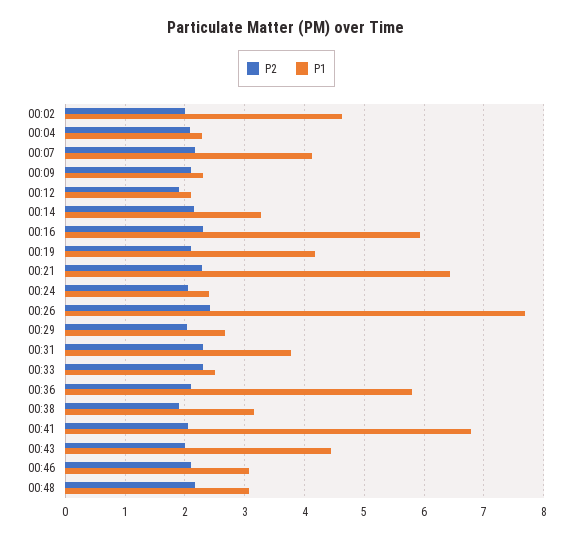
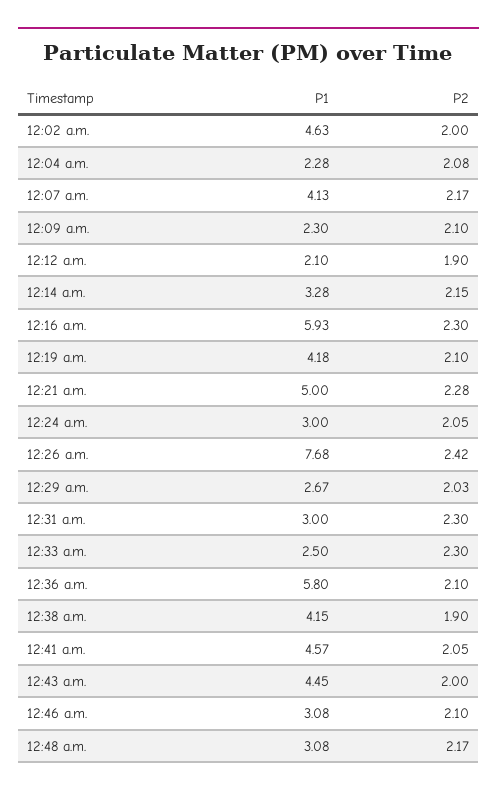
P1, 00:21: 6.4 -> 5
P1, 00:24: 2.4 -> 3
P1, 00:31: 3.8 -> 3
P1, 00:38: 3.2 -> 4.15
P1, 00:41: 6.8 -> 4.57

